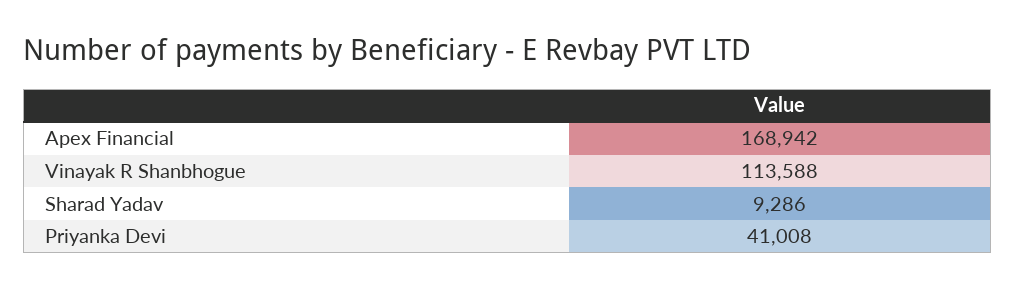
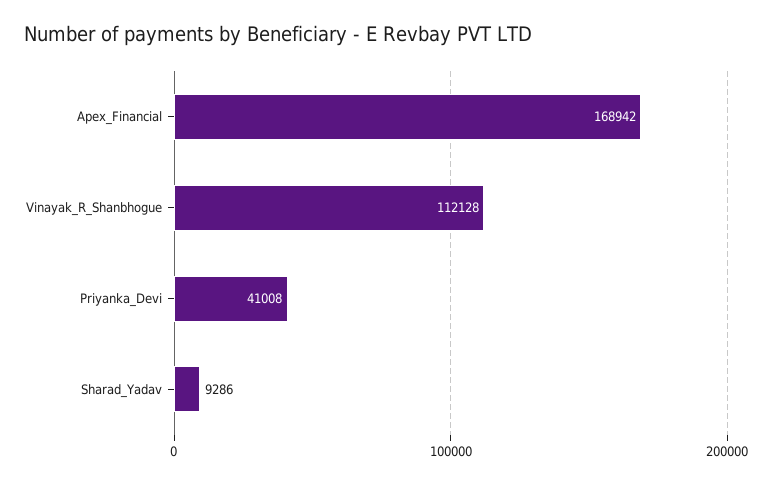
Vinayak R Shanbhogue: 113588 -> 112128

